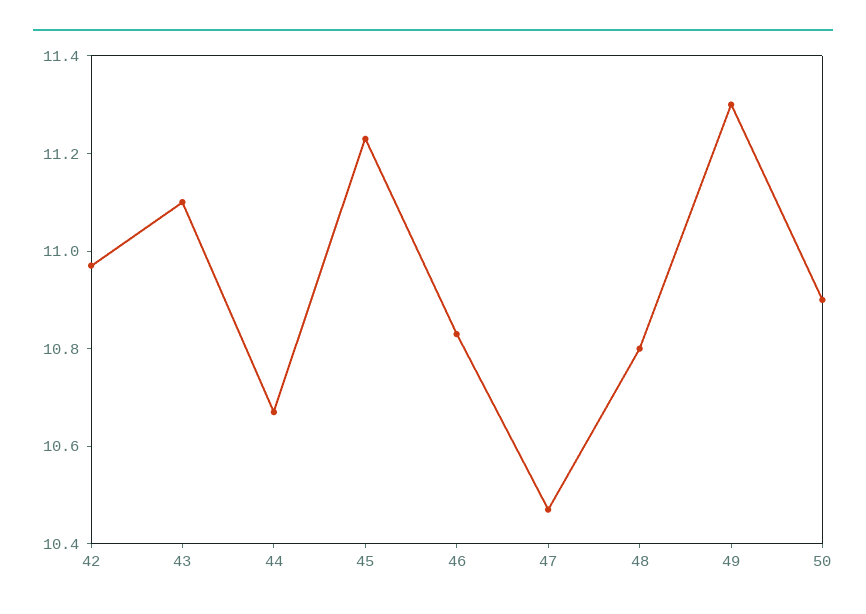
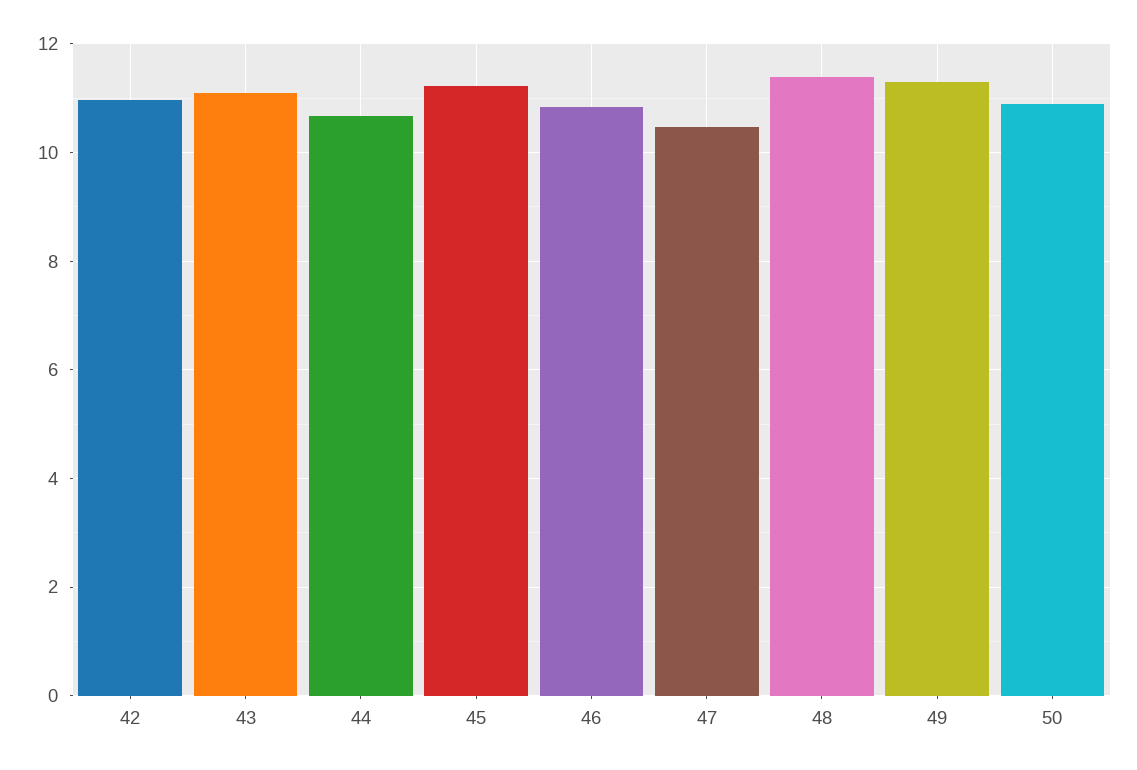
48: 10.8 -> 11.4

